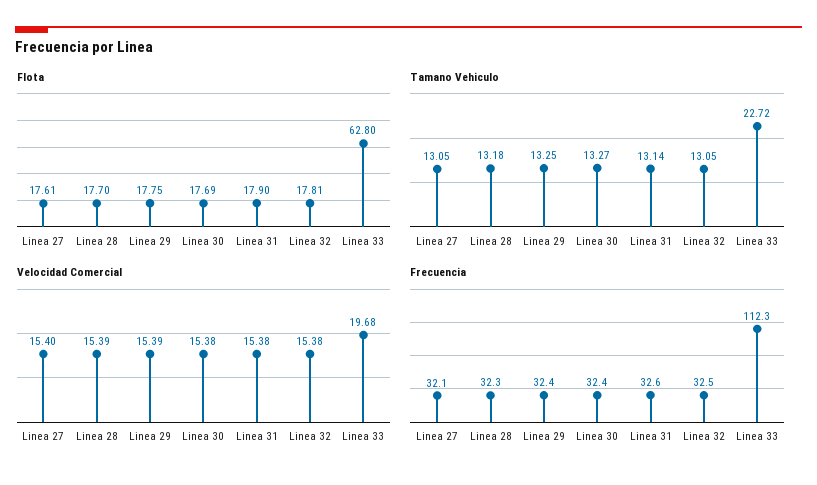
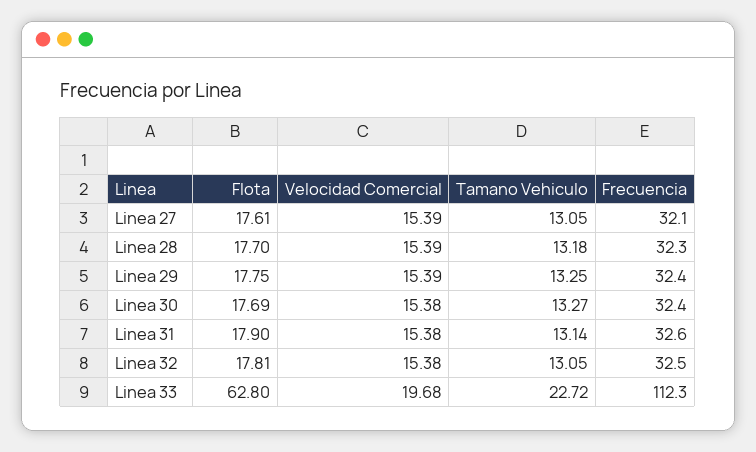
Velocidad Comercial, Linea 27: 15.4 -> 15.39

